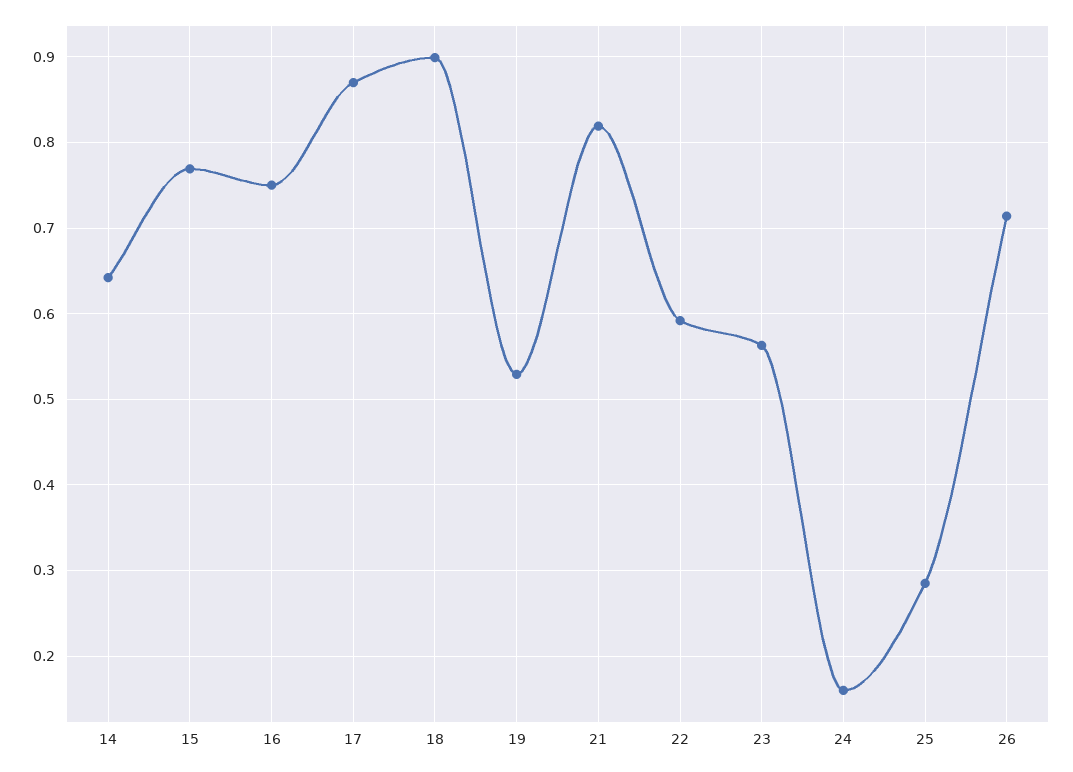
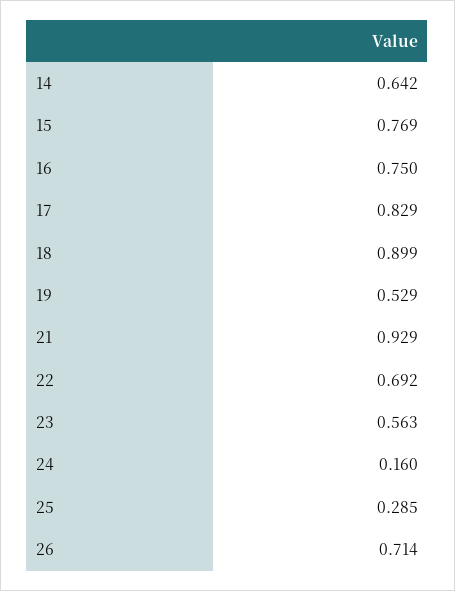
17: 0.87 -> 0.829
21: 0.82 -> 0.929
22: 0.59 -> 0.692

